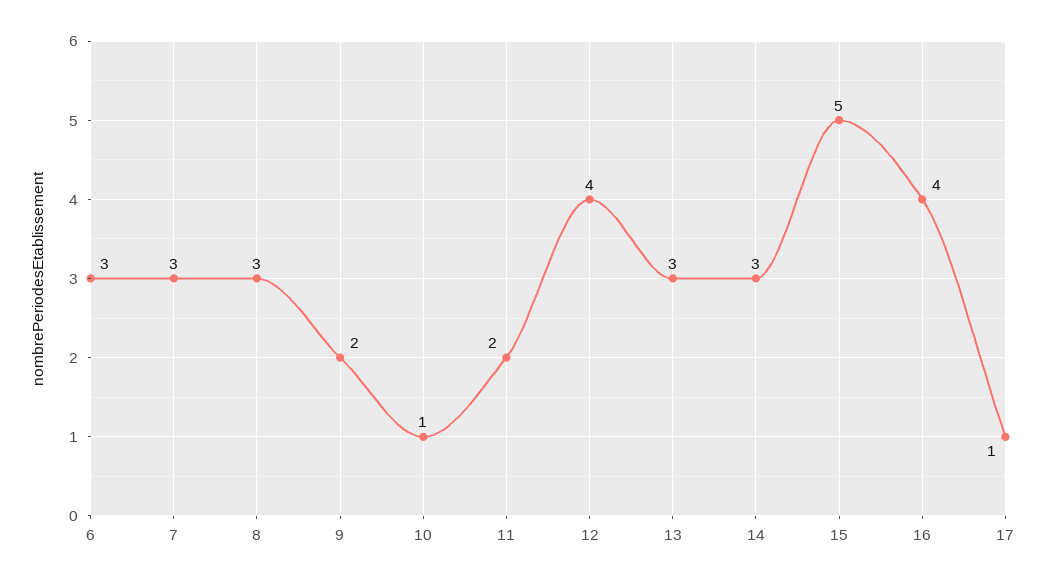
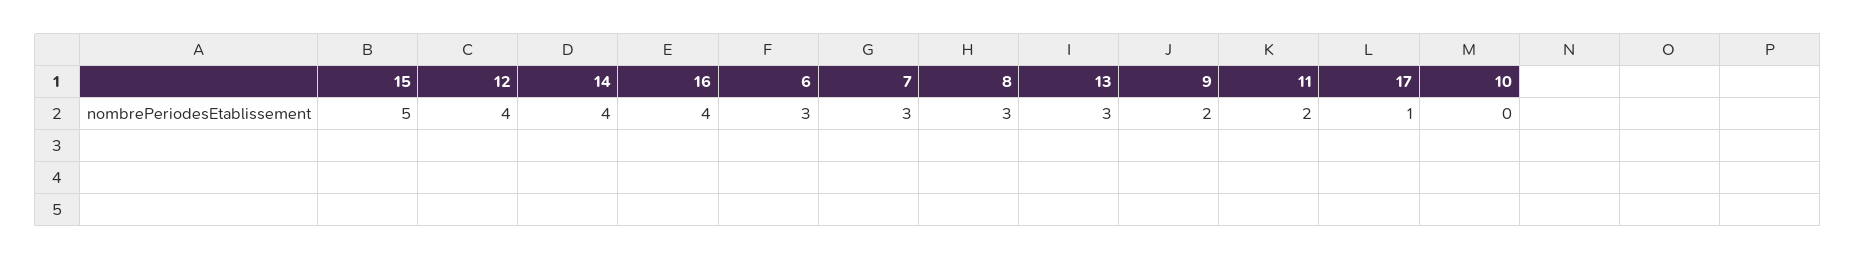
10: 1 -> 0
14: 3 -> 4

